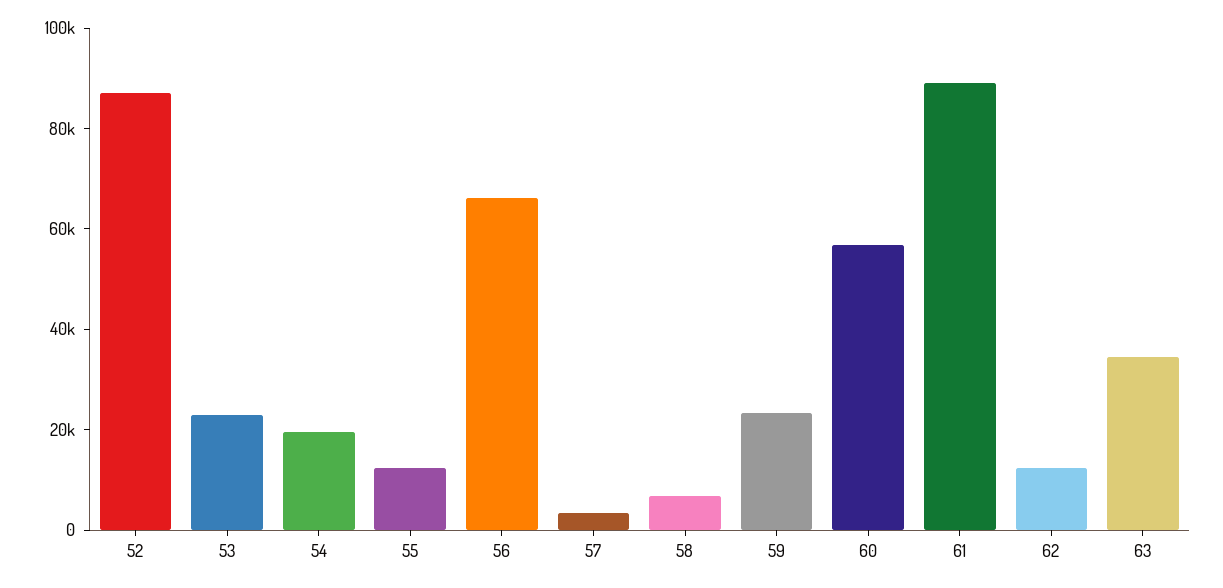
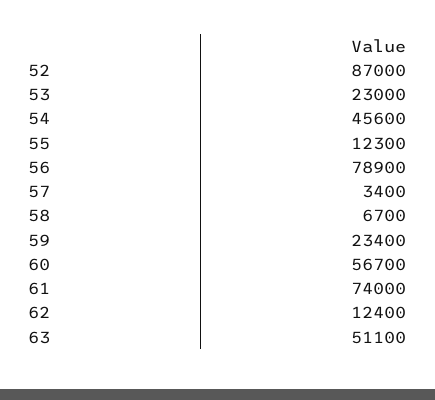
54: 20000 -> 45600
56: 65000 -> 78900
61: 90000 -> 74000
63: 35000 -> 51100

